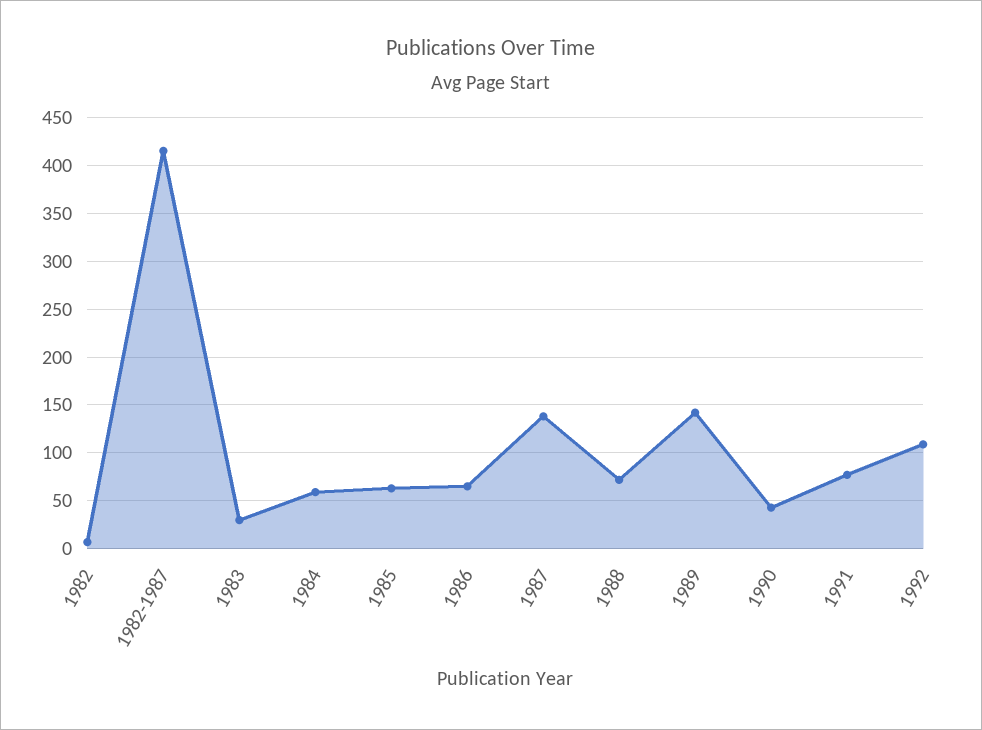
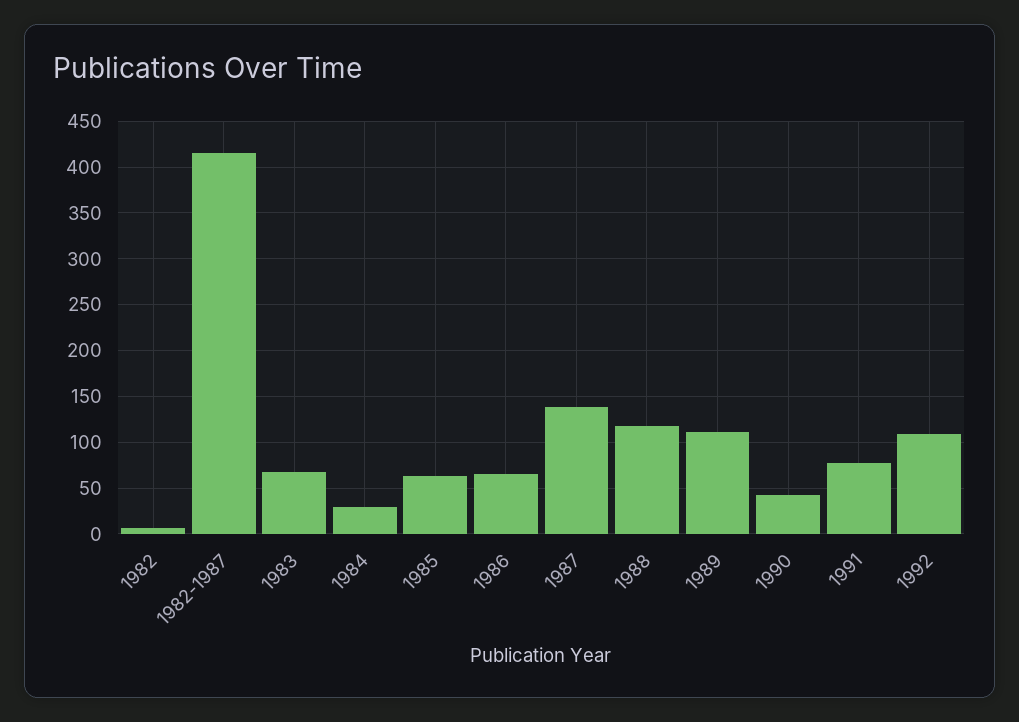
1983: 30 -> 70
1984: 60 -> 30
1988: 70 -> 120
1989: 140 -> 110

